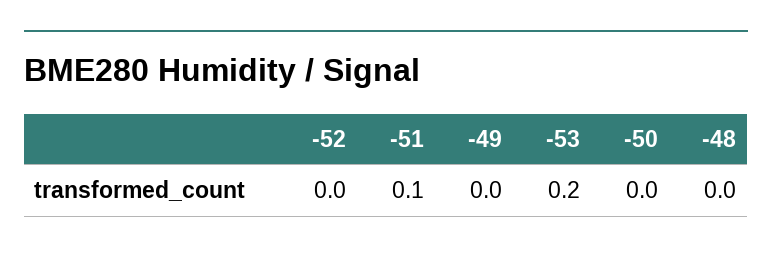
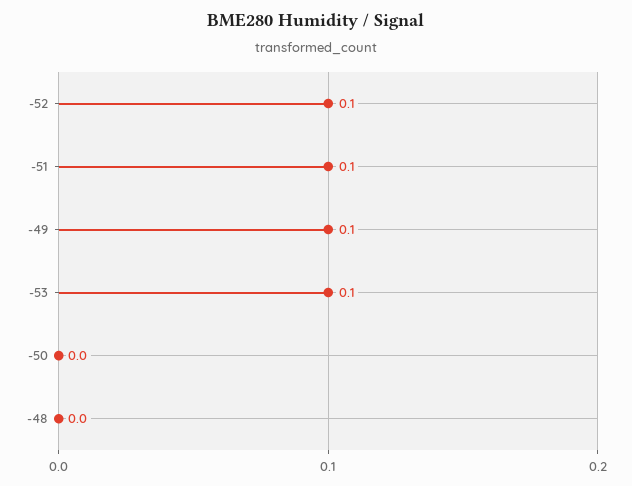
-52: 0 -> 0.1
-49: 0 -> 0.1
-53: 0.2 -> 0.1

